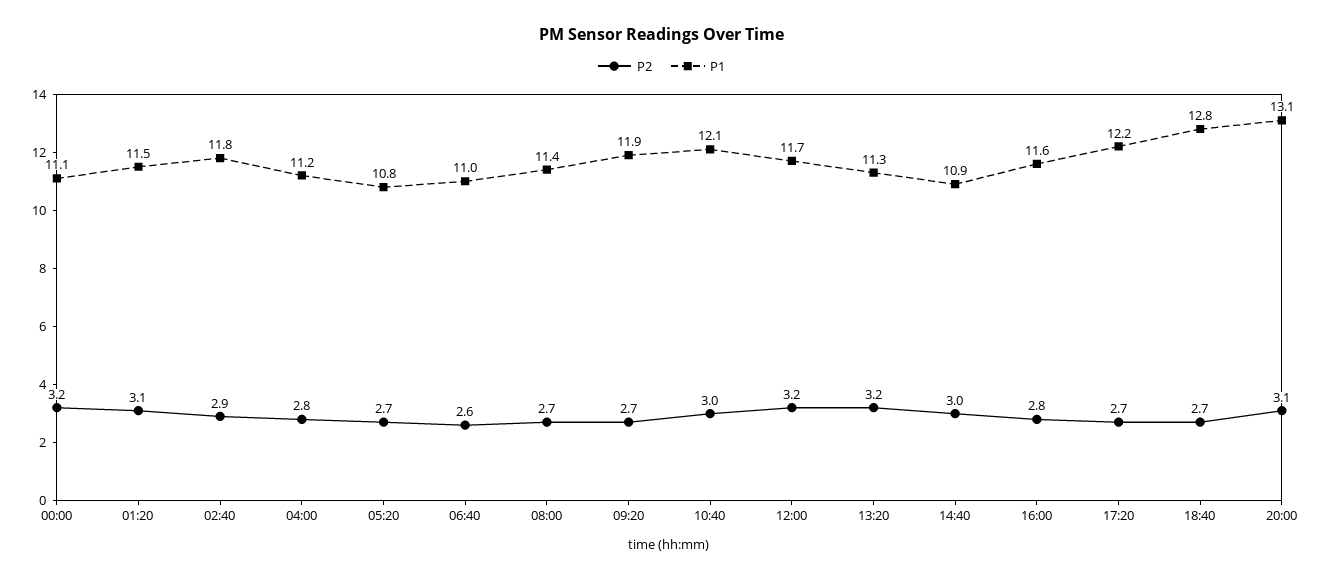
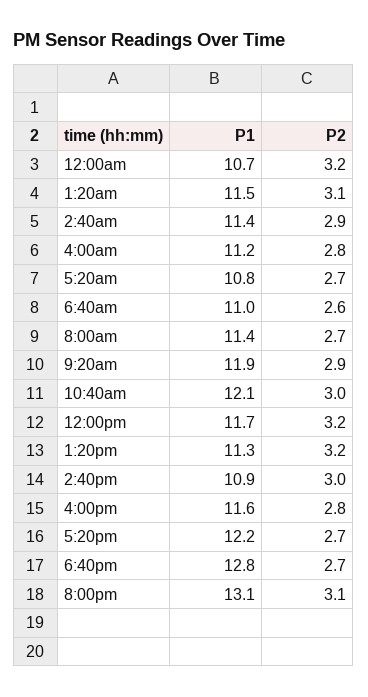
P1, 00:00: 11.1 -> 10.7
P1, 02:40: 11.8 -> 11.4
P2, 09:20: 2.7 -> 2.9

